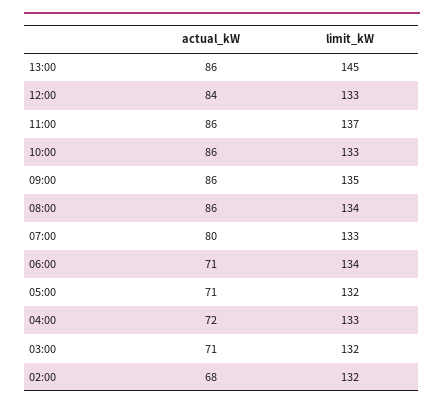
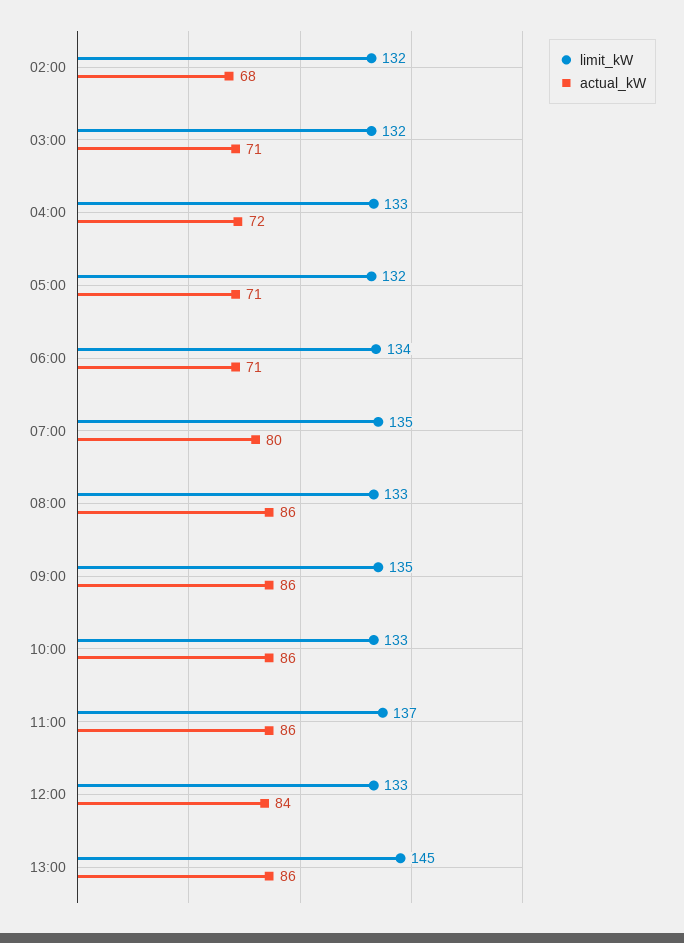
limit_kW, 08:00: 134 -> 133
limit_kW, 07:00: 133 -> 135

